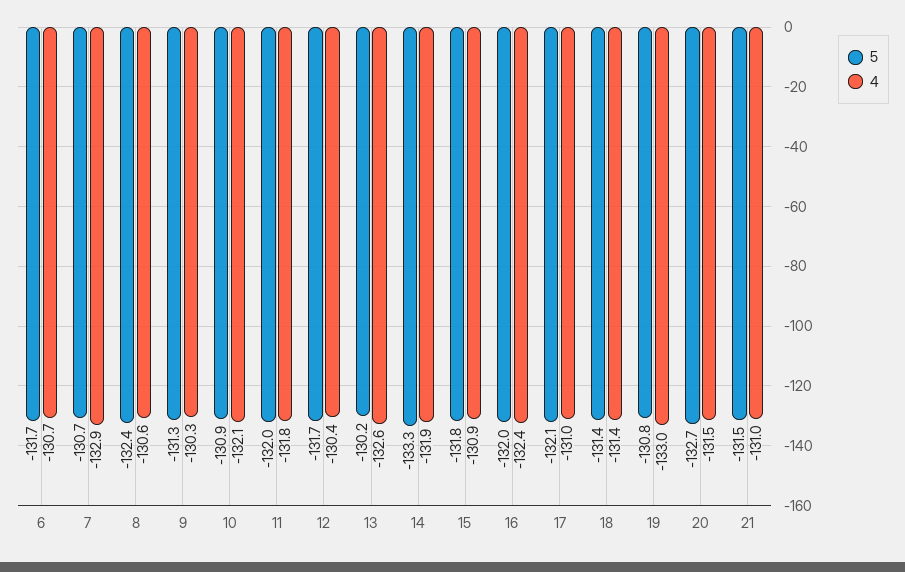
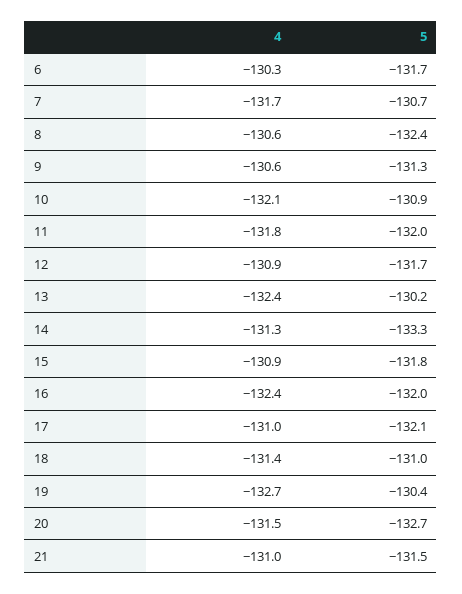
4, 6: -130.7 -> -130.3
4, 7: -132.9 -> -131.7
4, 9: -130.3 -> -130.6
4, 12: -130.4 -> -130.9
4, 13: -132.6 -> -132.4
4, 14: -131.9 -> -131.3
5, 18: -131.4 -> -131
5, 19: -130.8 -> -130.4
4, 19: -133 -> -132.7

